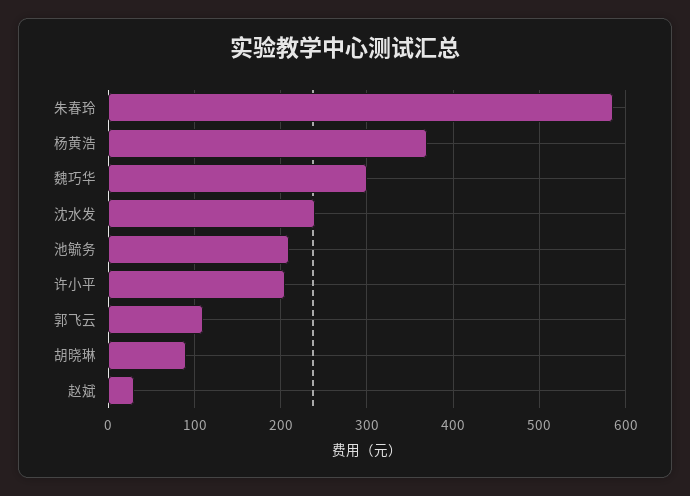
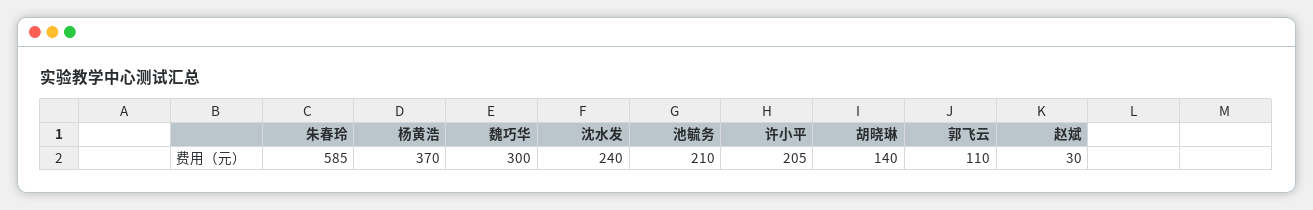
胡晓琳: 90 -> 140

